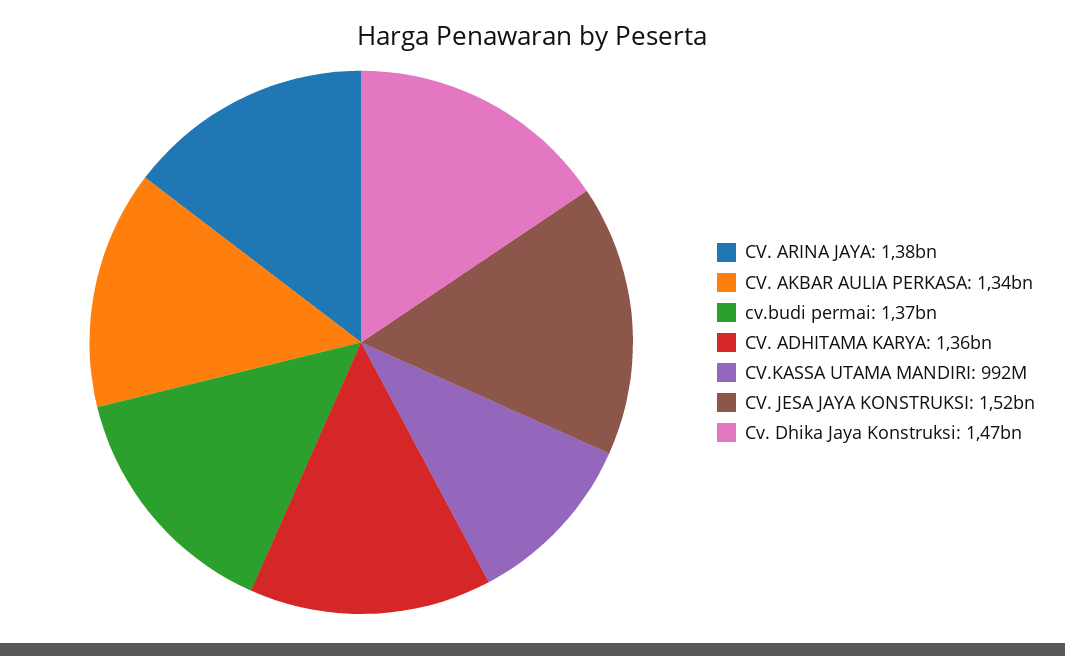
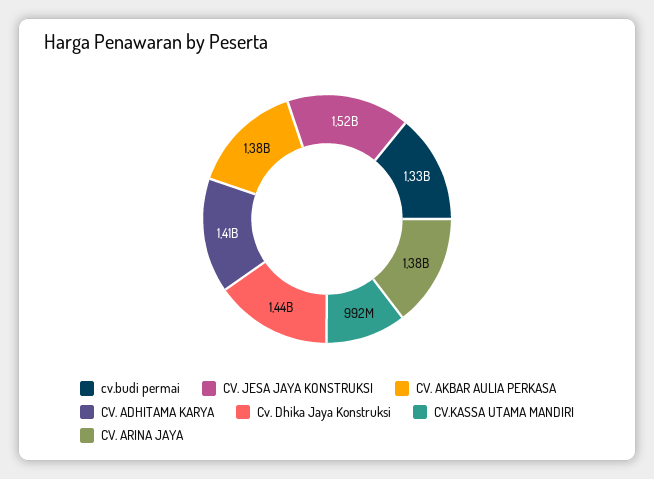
CV. AKBAR AULIA PERKASA: 1340000000 -> 1380000000
cv.budi permai: 1370000000 -> 1330000000
CV. ADHITAMA KARYA: 1360000000 -> 1410000000
Cv. Dhika Jaya Konstruksi: 1470000000 -> 1440000000

